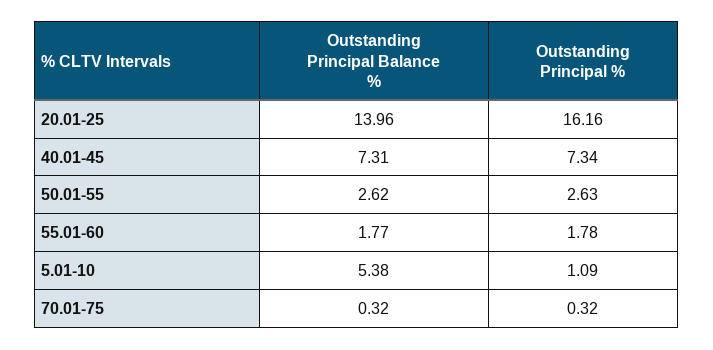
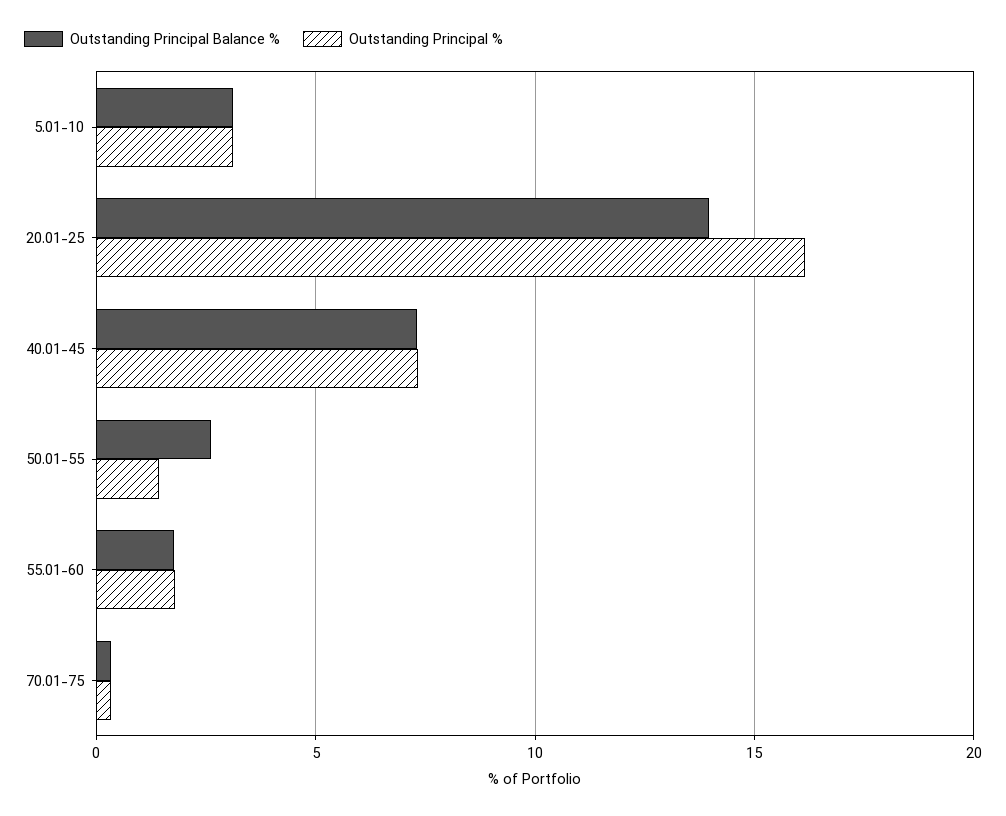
Outstanding Principal %, 50.01-55: 2.63 -> 1.5
Outstanding Principal Balance %, 5.01-10: 5.38 -> 3
Outstanding Principal %, 5.01-10: 1.09 -> 3

